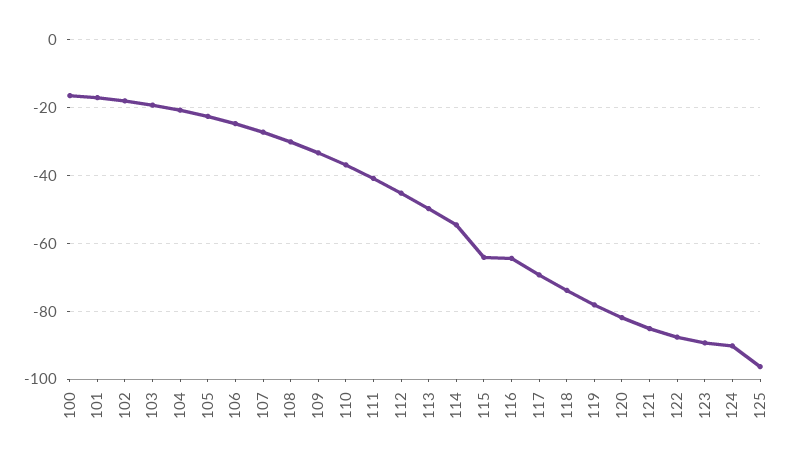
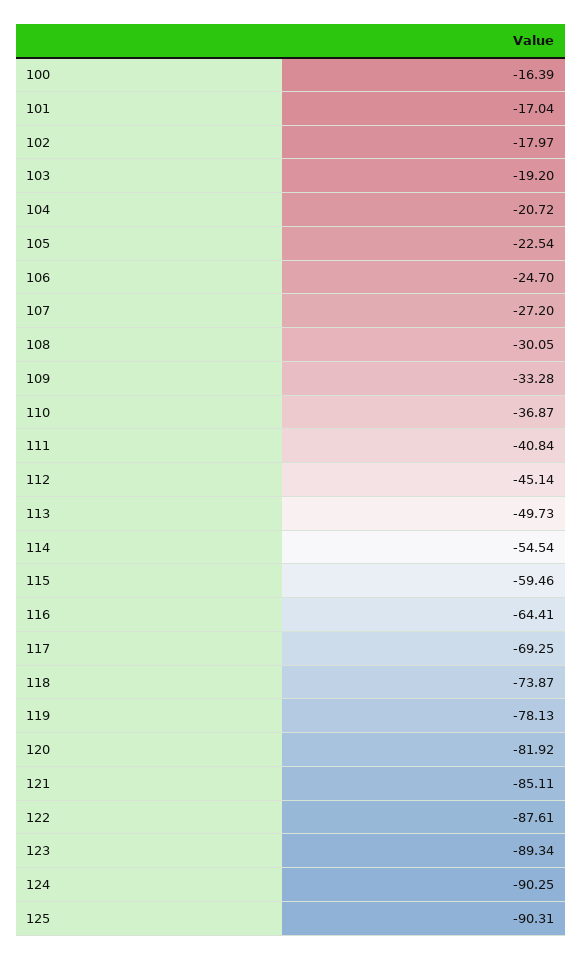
115: -64 -> -59.46
125: -96 -> -90.31

